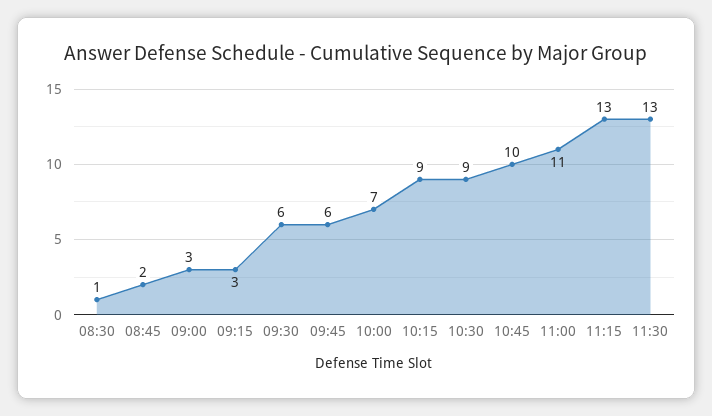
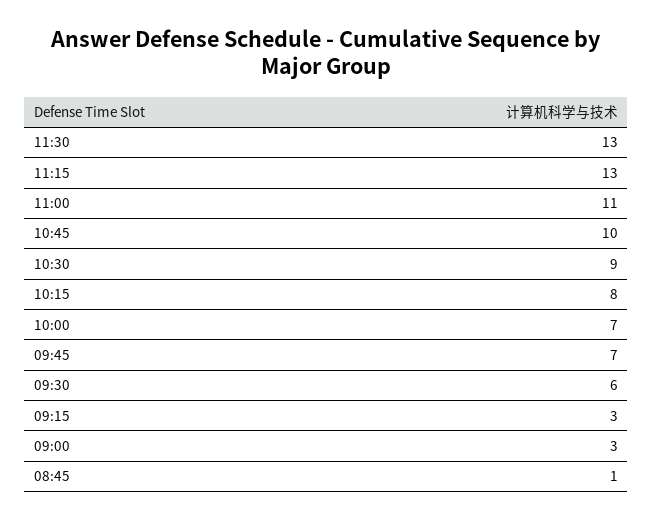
08:30: 1 -> none
08:45: 2 -> 1
09:45: 6 -> 7
10:15: 9 -> 8

